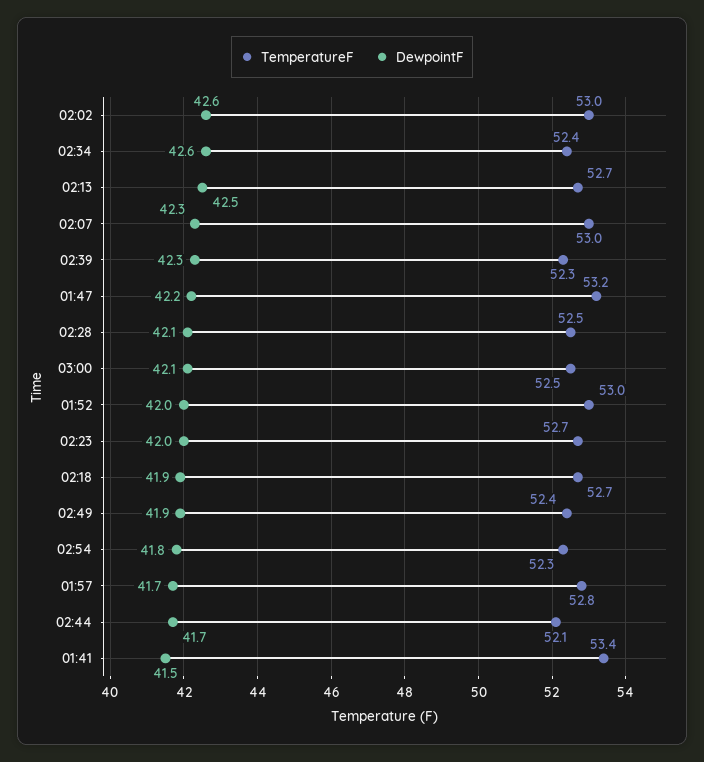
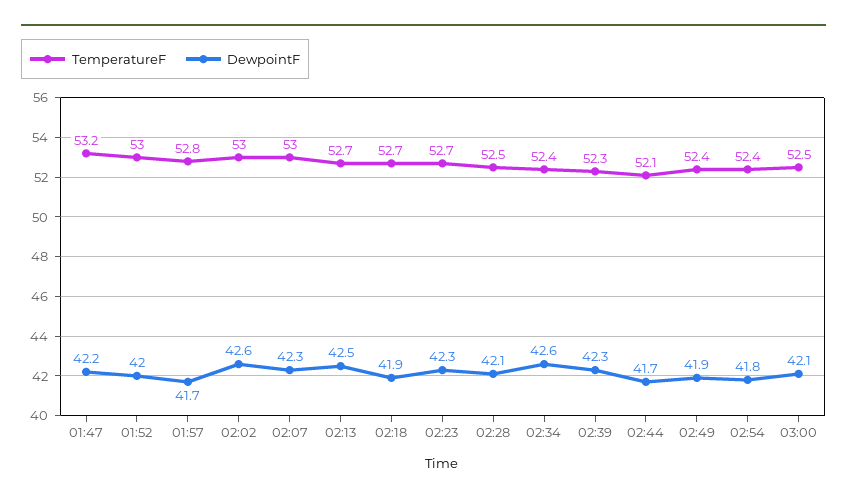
DewpointF, 02:23: 42 -> 42.3
TemperatureF, 02:54: 52.3 -> 52.4
TemperatureF, 01:41: 53.4 -> none
DewpointF, 01:41: 41.5 -> none

